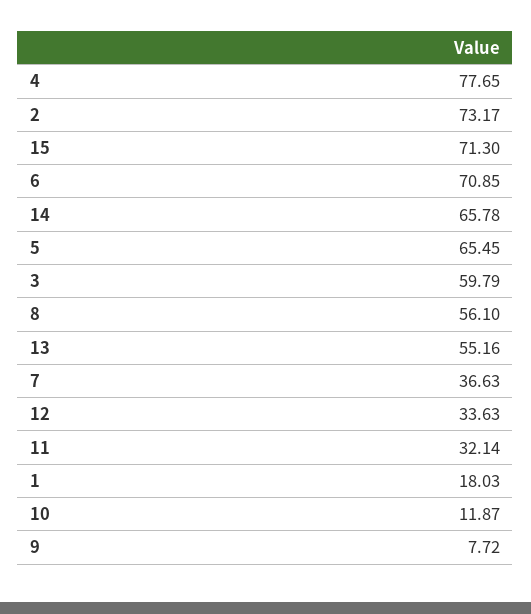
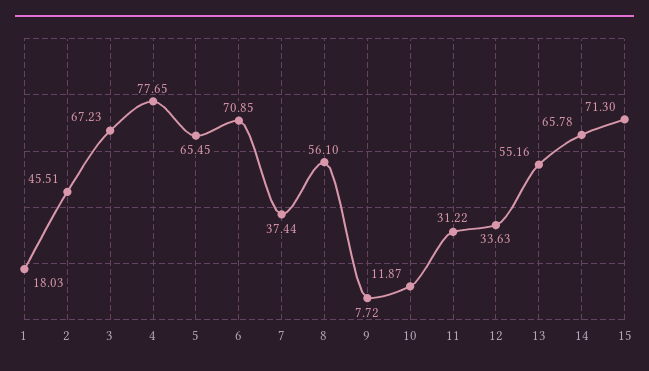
2: 73.17 -> 45.51
3: 59.79 -> 67.23
7: 36.63 -> 37.44
11: 32.14 -> 31.22

